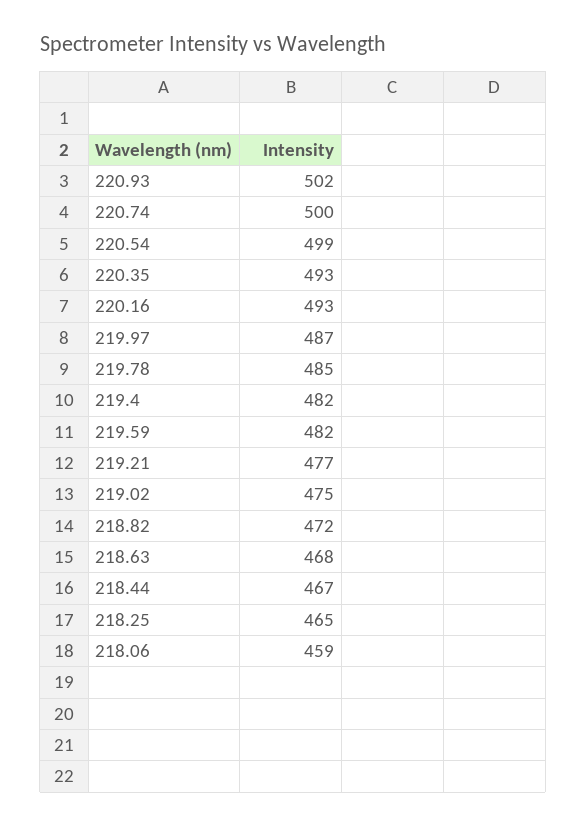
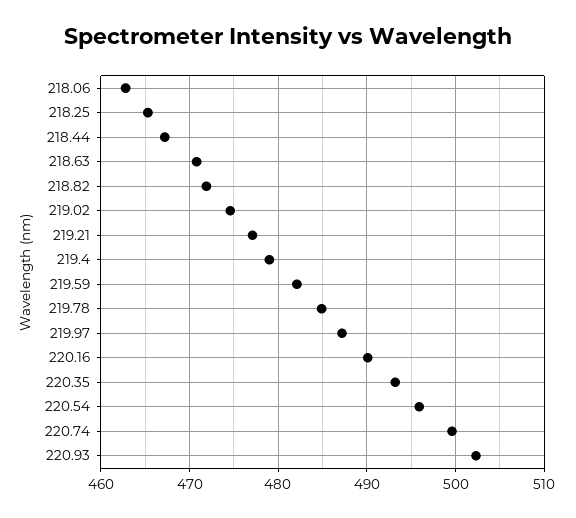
220.54: 499 -> 496
220.16: 493 -> 490
219.4: 482 -> 479
218.63: 468 -> 471
218.06: 459 -> 463

